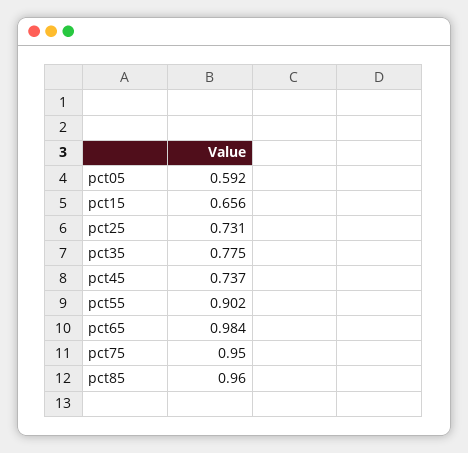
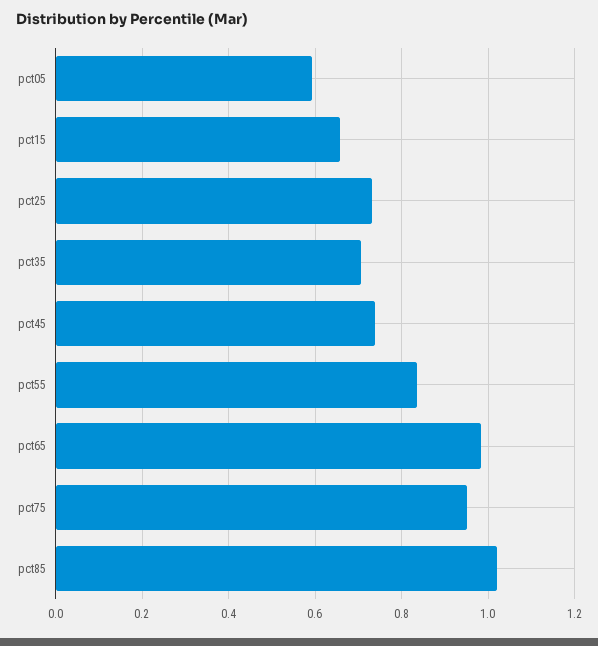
pct35: 0.775 -> 0.7
pct55: 0.902 -> 0.84
pct85: 0.96 -> 1.02

